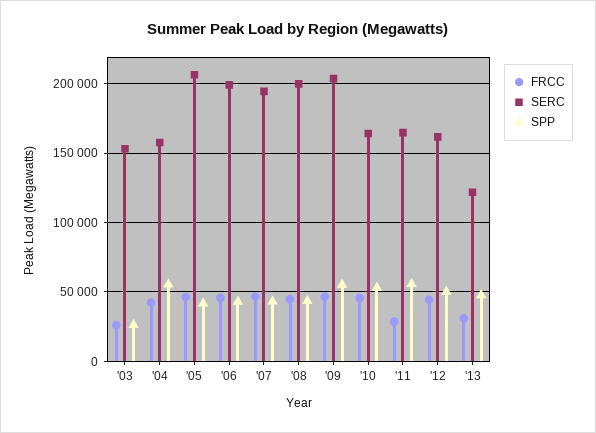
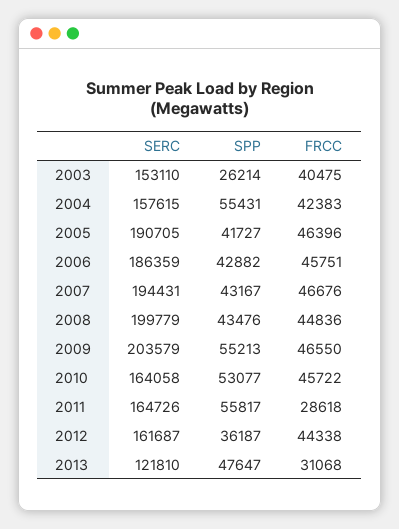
FRCC, '03: 25000 -> 40475
SERC, '05: 205000 -> 190705
SERC, '06: 200000 -> 186359
SPP, '12: 50000 -> 36187

